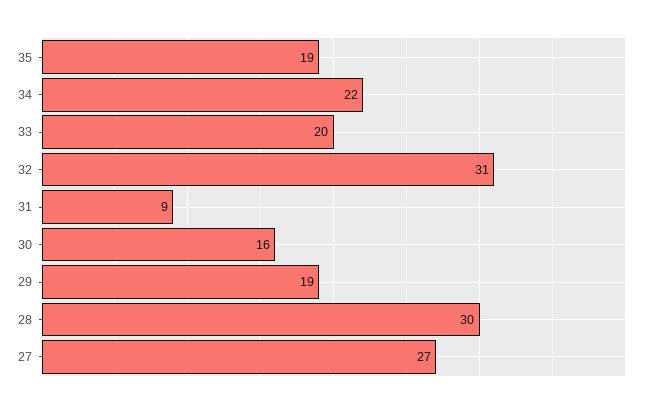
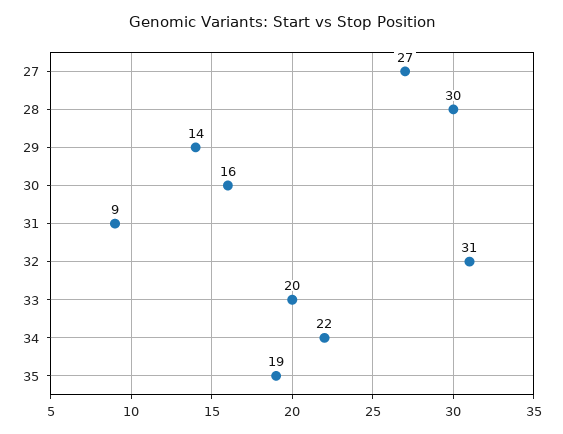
29: 19 -> 14

